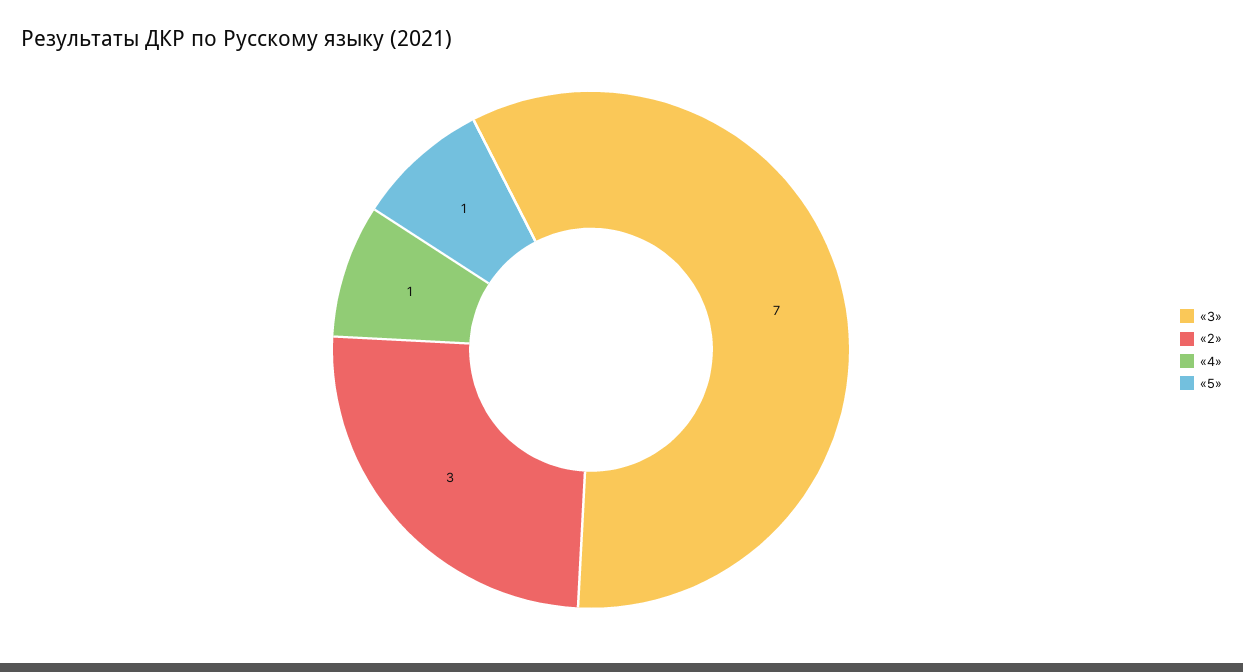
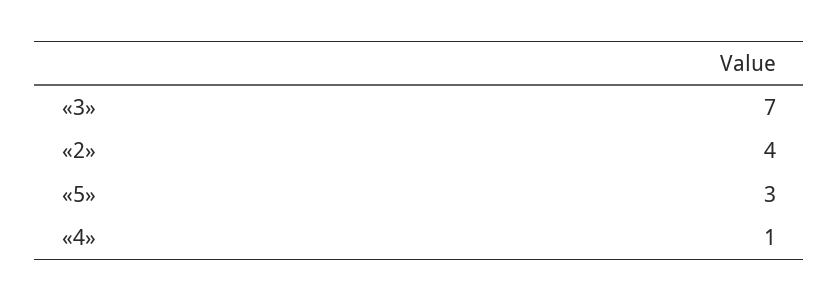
«2»: 3 -> 4
«5»: 1 -> 3

